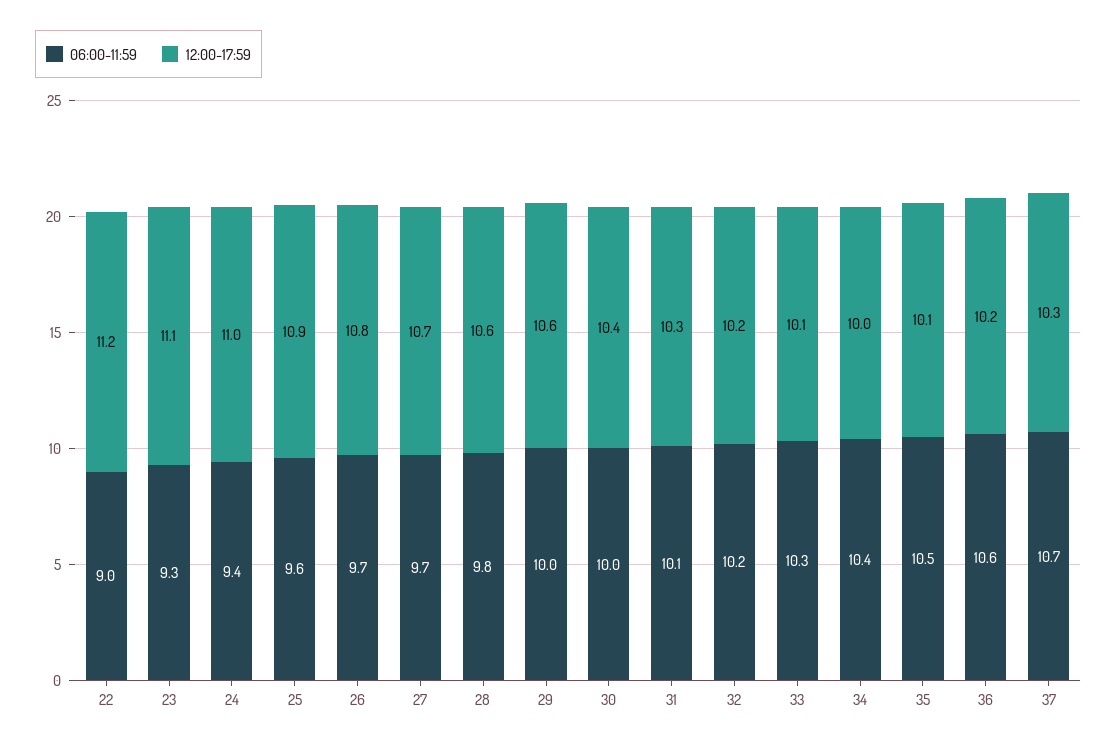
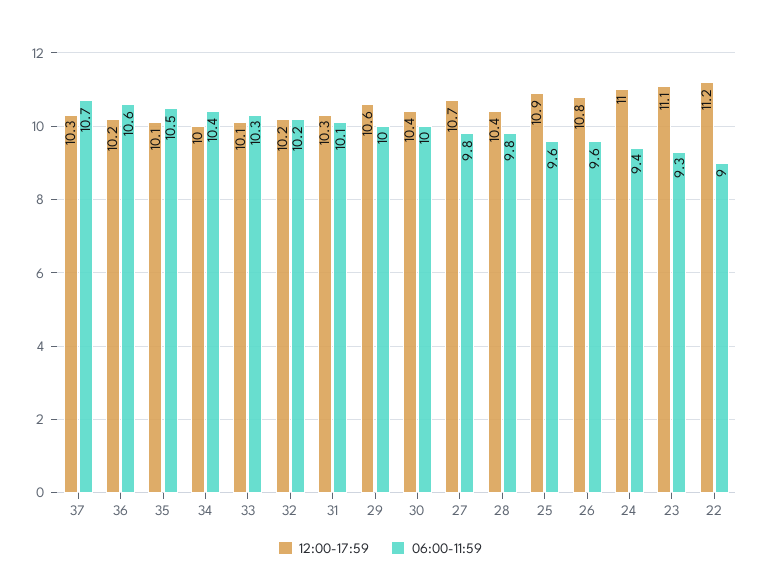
06:00-11:59, 26: 9.7 -> 9.6
06:00-11:59, 27: 9.7 -> 9.8
12:00-17:59, 28: 10.6 -> 10.4

